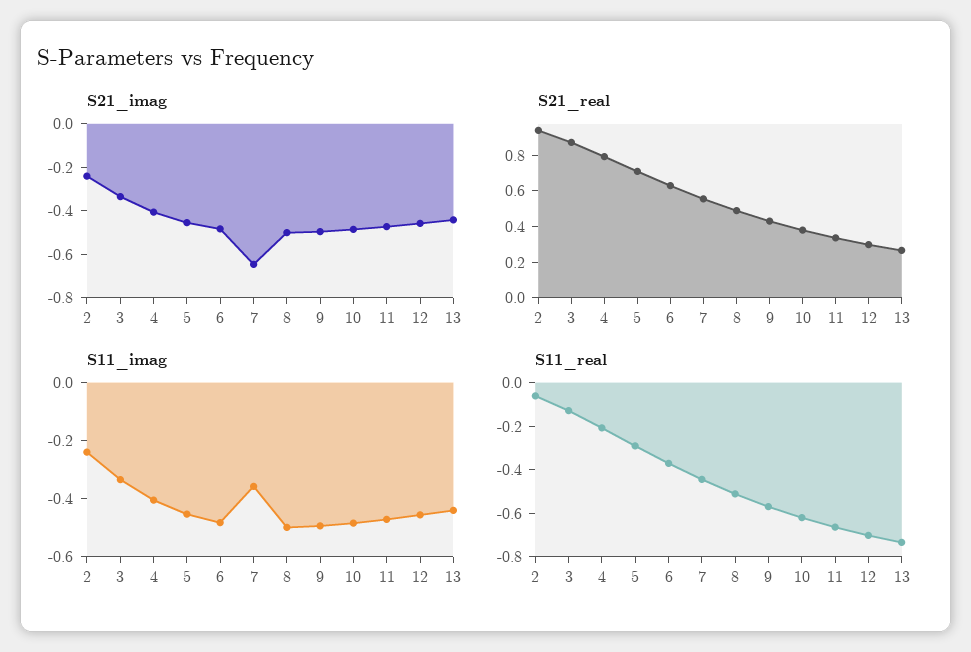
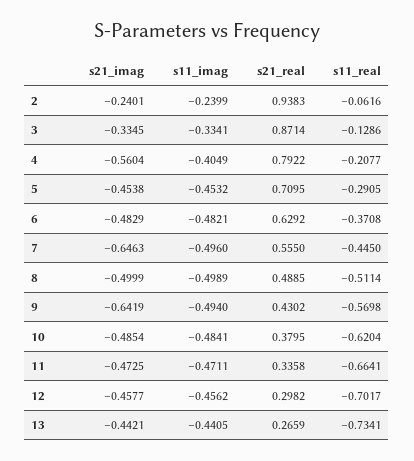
S21_imag, 4: -0.4 -> -0.5604
S21_imag, 9: -0.5 -> -0.6419
S11_imag, 7: -0.35 -> -0.496

